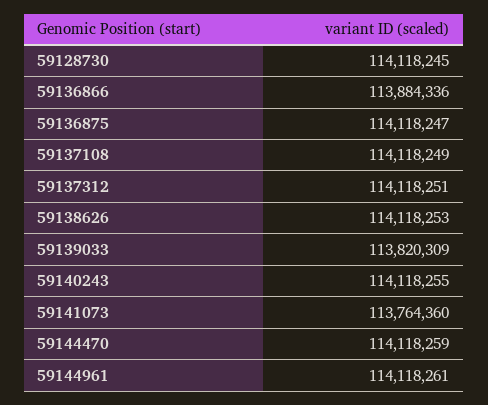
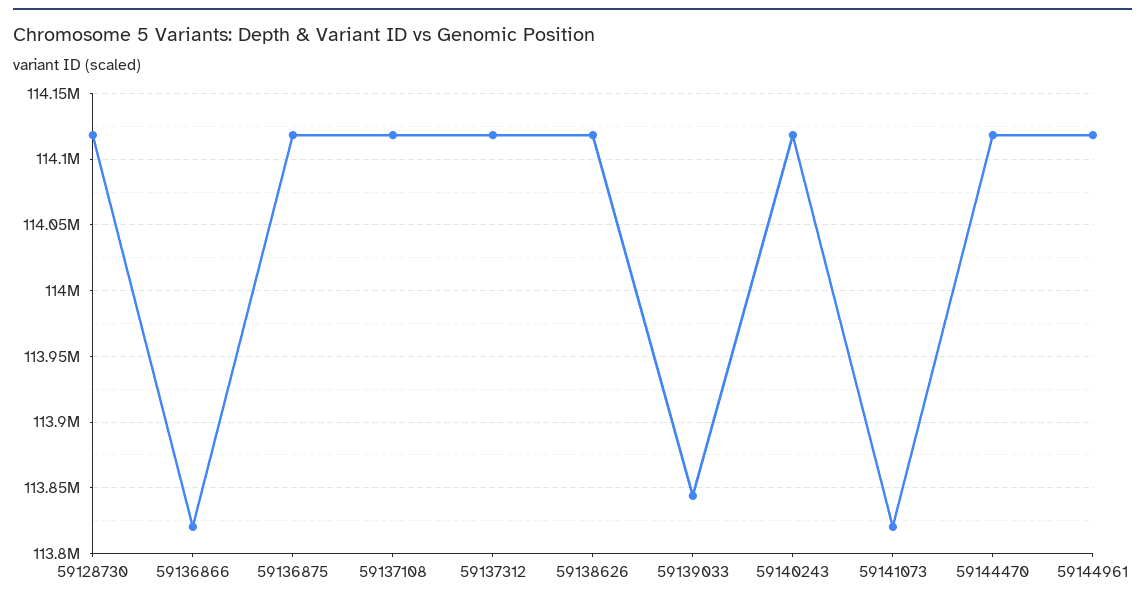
59136866: 113884336 -> 113820000
59139033: 113820309 -> 113845000
59141073: 113764360 -> 113820000

